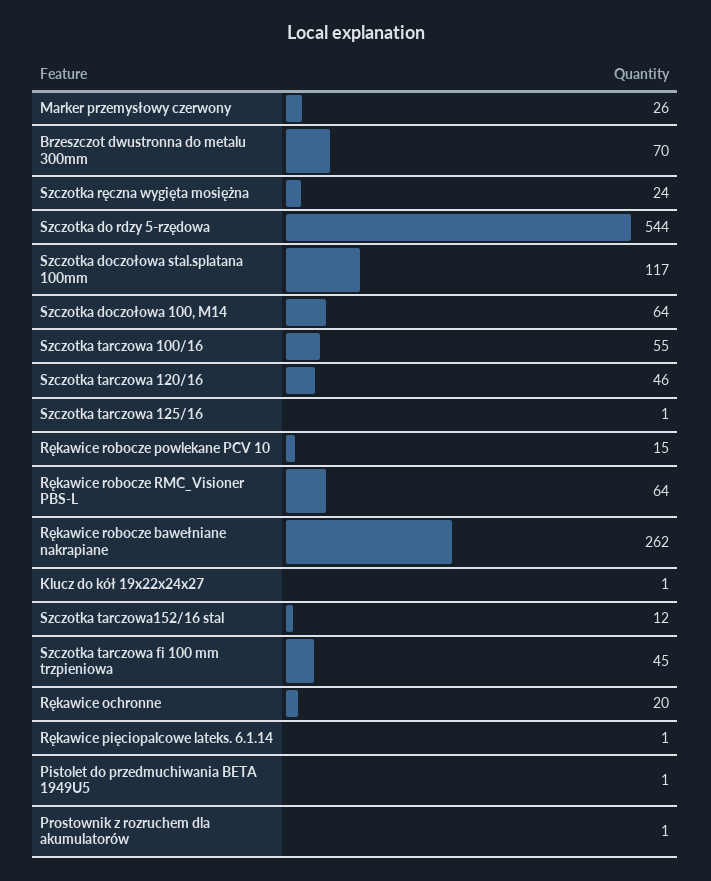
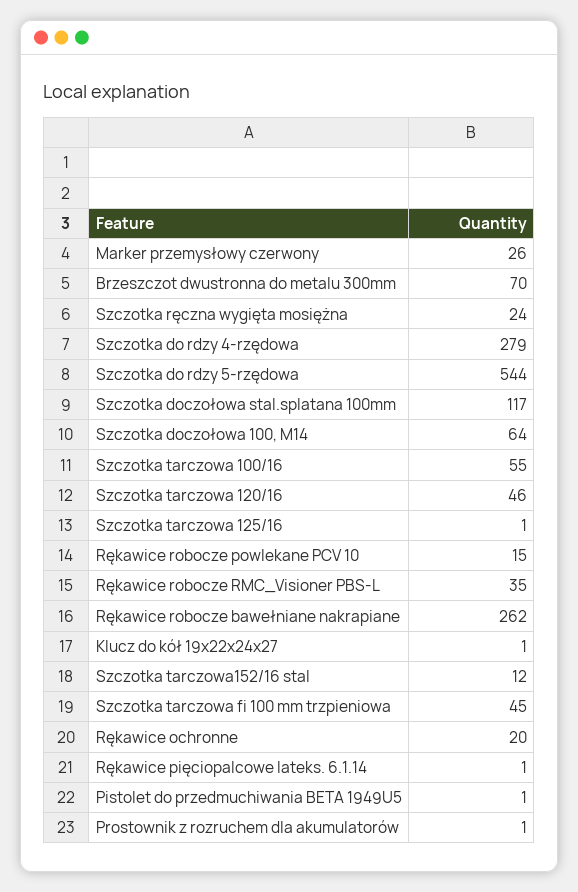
Rękawice robocze RMC_Visioner PBS-L: 64 -> 35
Szczotka do rdzy 4-rzędowa: none -> 279

